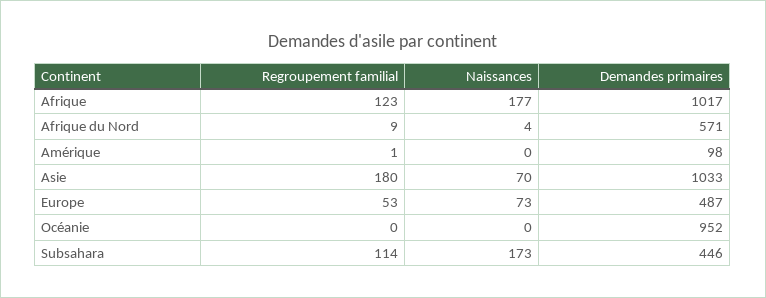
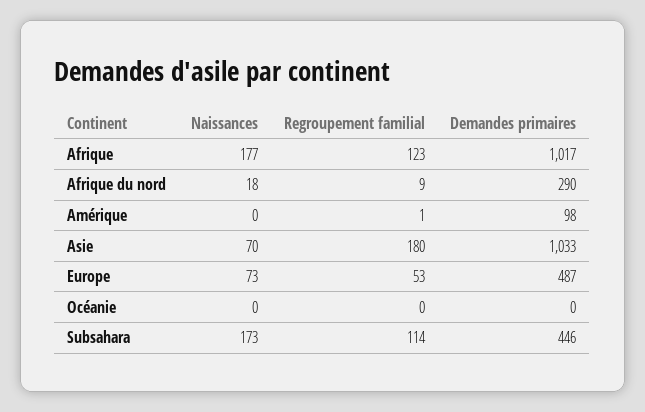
Naissances, Afrique du Nord: 4 -> 18
Demandes primaires, Afrique du Nord: 571 -> 290
Demandes primaires, Océanie: 952 -> 0

